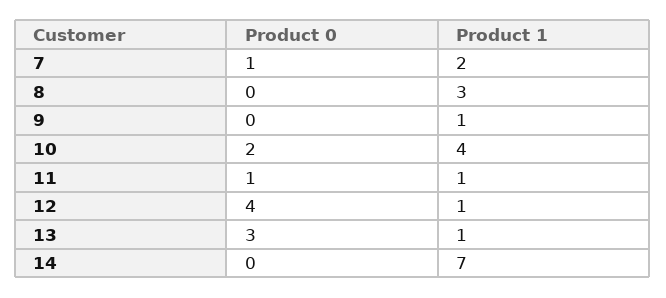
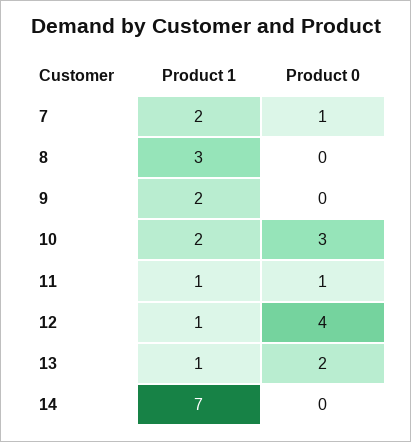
Product 1, 9: 1 -> 2
Product 0, 10: 2 -> 3
Product 1, 10: 4 -> 2
Product 0, 13: 3 -> 2

